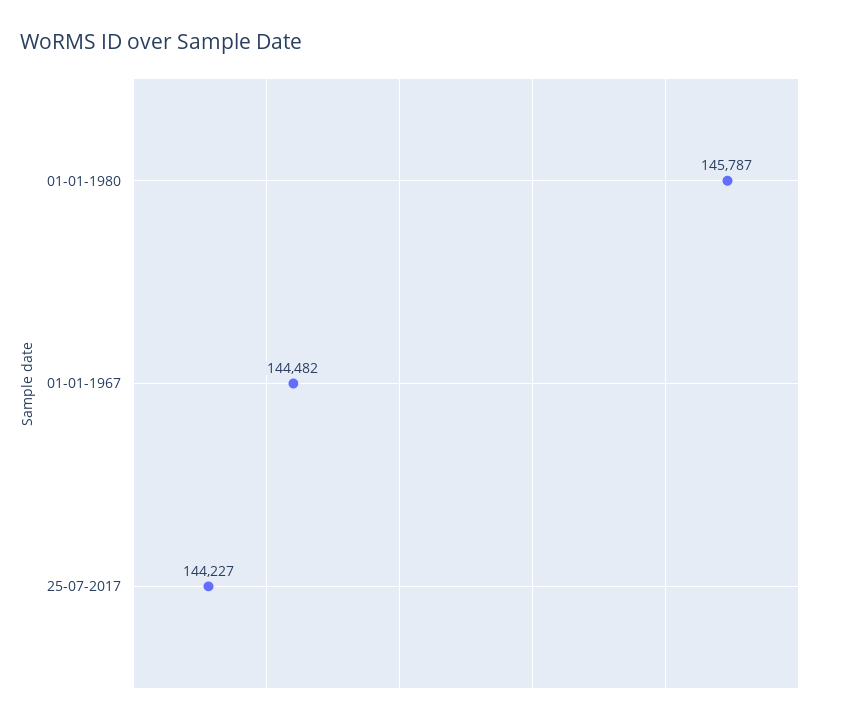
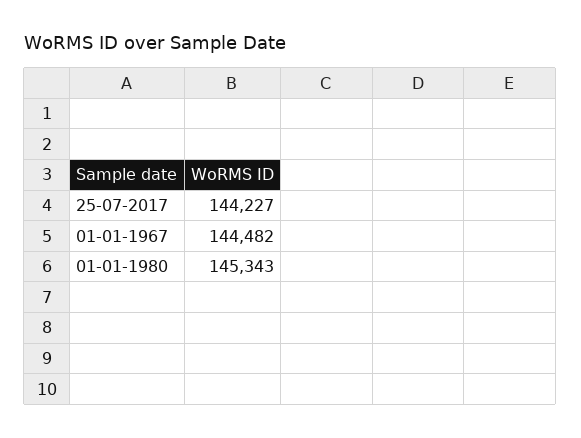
01-01-1980: 145787 -> 145343

